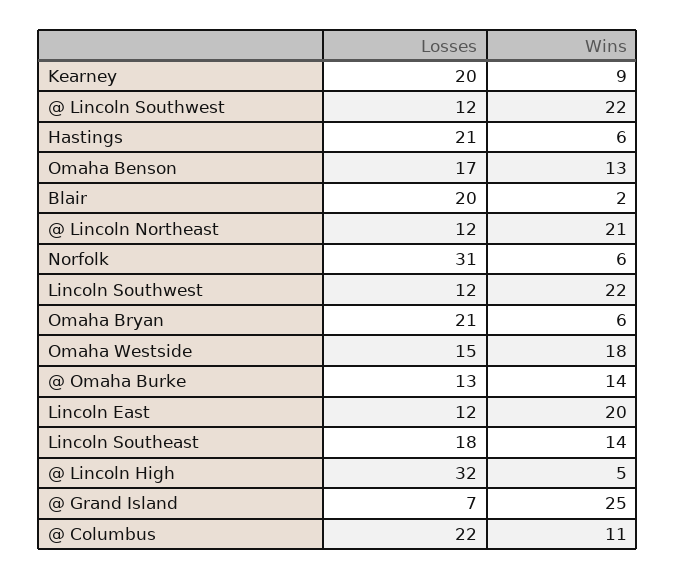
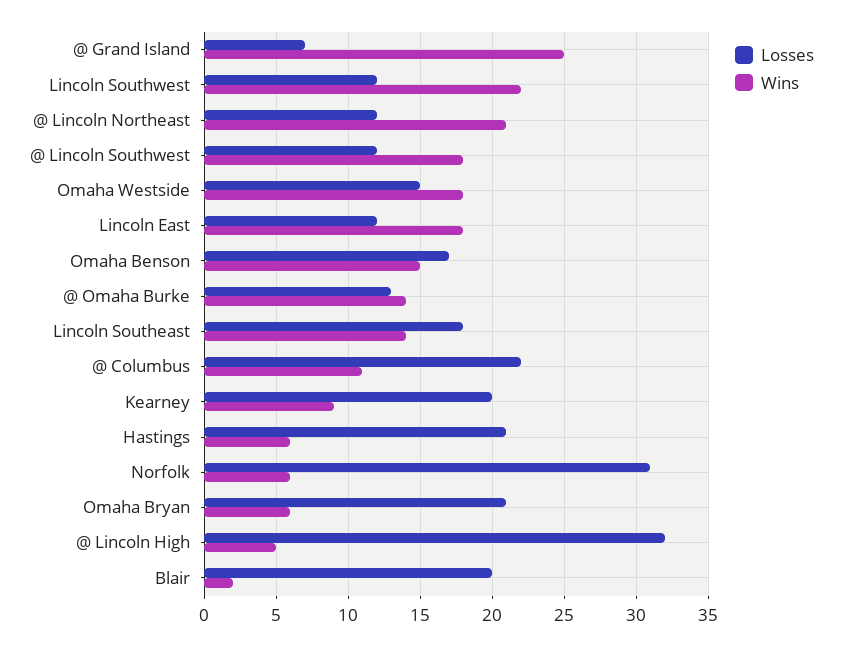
Wins, @ Lincoln Southwest: 22 -> 18
Wins, Omaha Benson: 13 -> 15
Wins, Lincoln East: 20 -> 18

